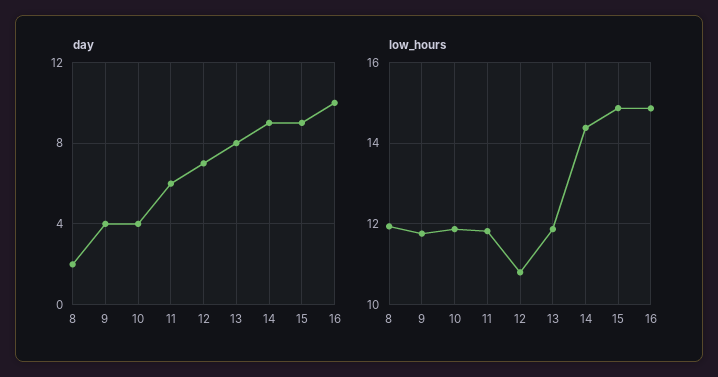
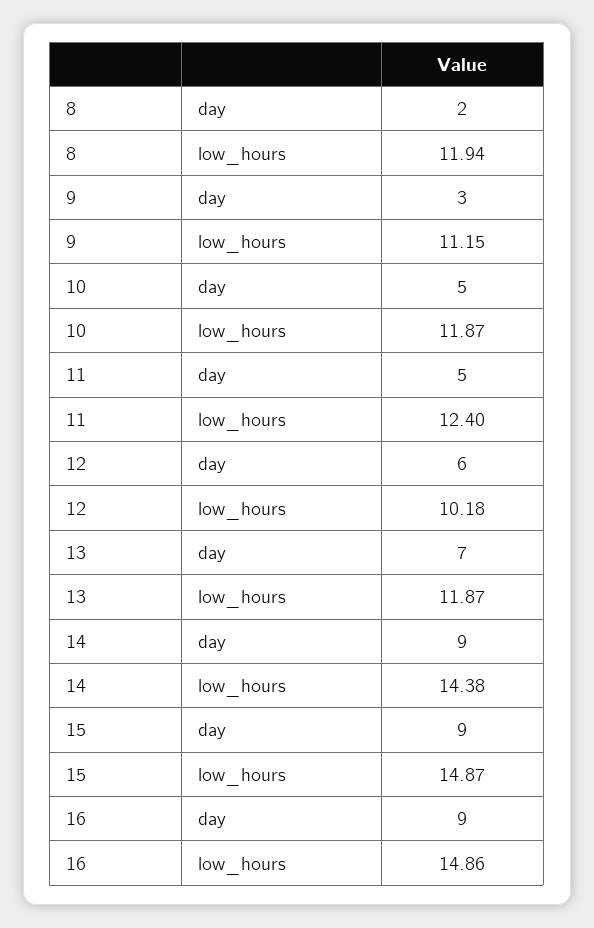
day, 9: 4 -> 3
day, 10: 4 -> 5
day, 11: 6 -> 5
day, 12: 7 -> 6
day, 13: 8 -> 7
day, 16: 10 -> 9
low_hours, 9: 11.8 -> 11.15
low_hours, 11: 11.8 -> 12.4
low_hours, 12: 10.8 -> 10.18

